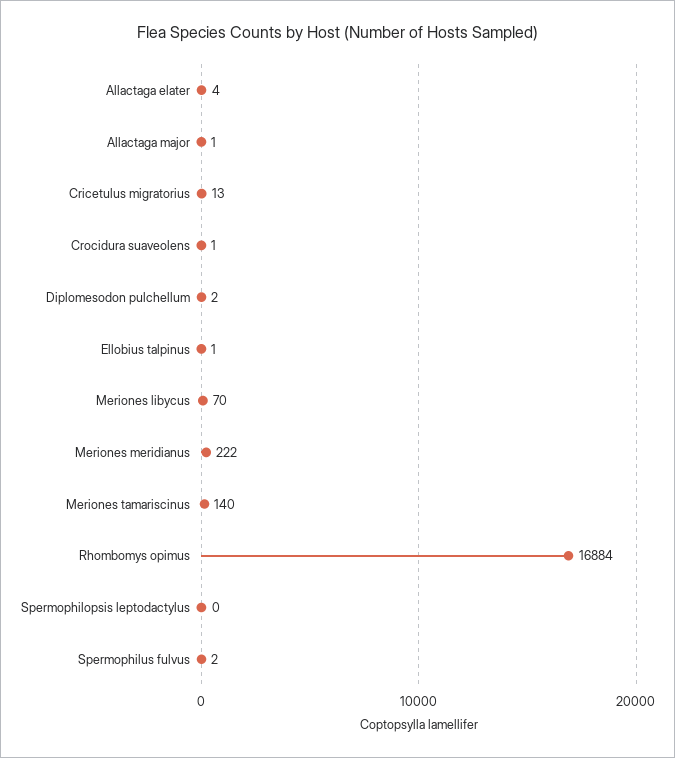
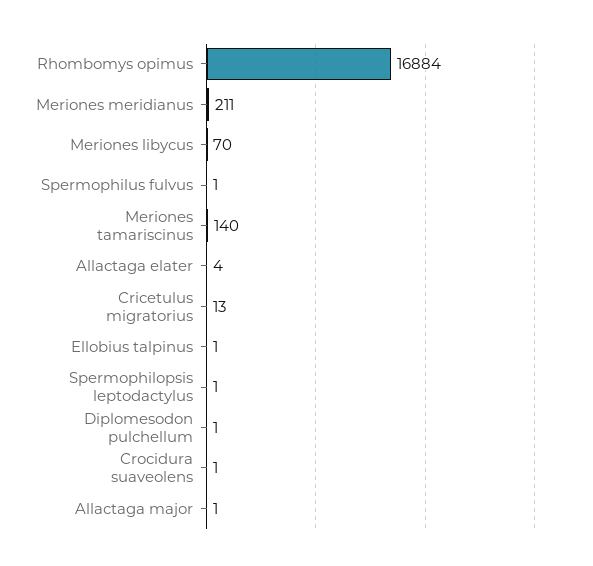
Diplomesodon pulchellum: 2 -> 1
Meriones meridianus: 222 -> 211
Spermophilopsis leptodactylus: 0 -> 1
Spermophilus fulvus: 2 -> 1

